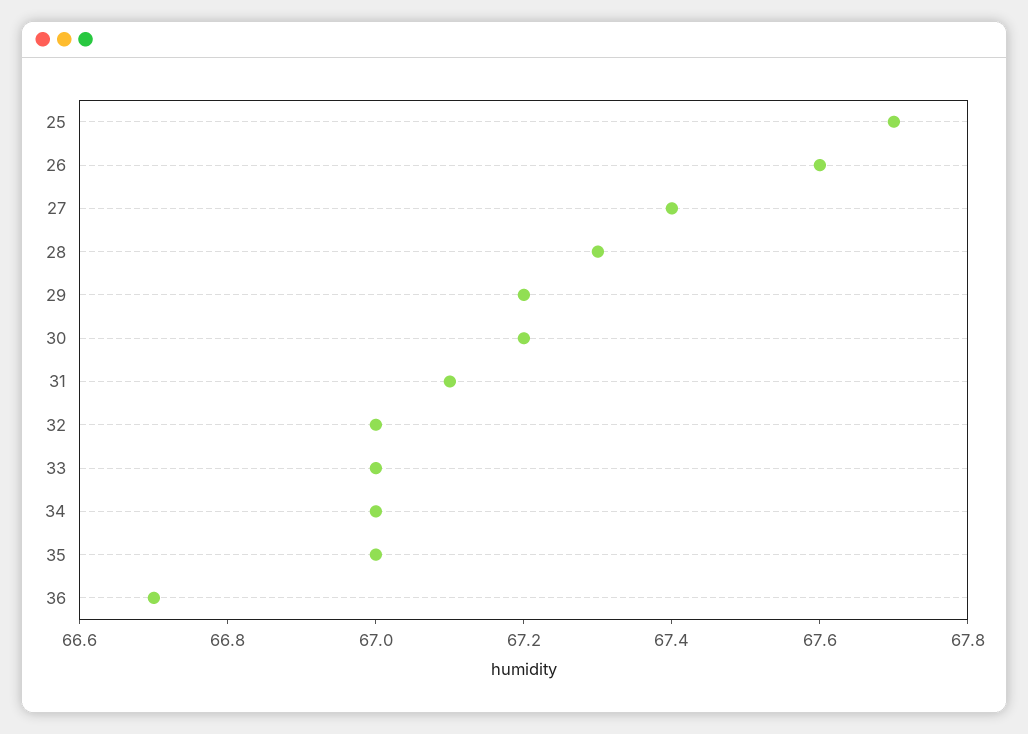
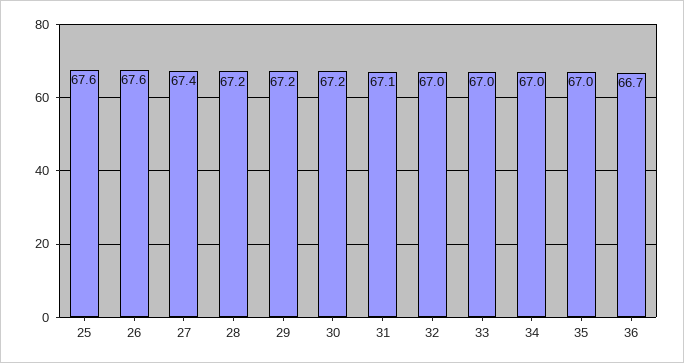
25: 67.7 -> 67.6
28: 67.3 -> 67.2

